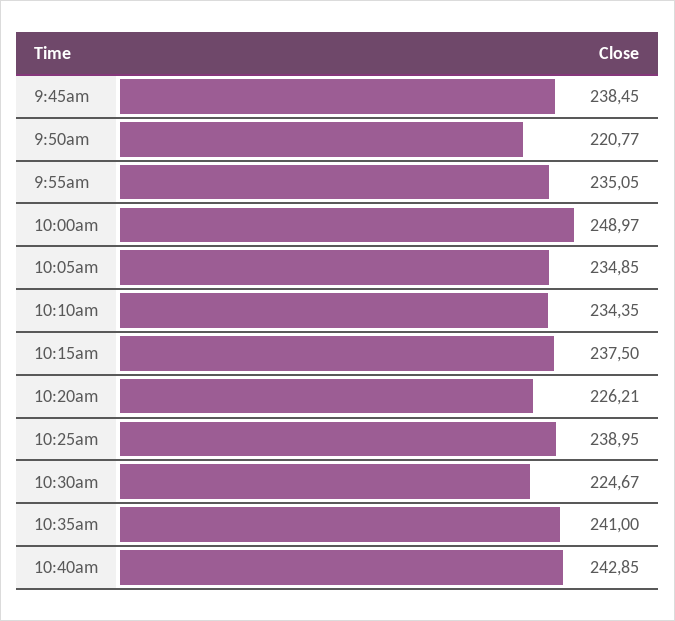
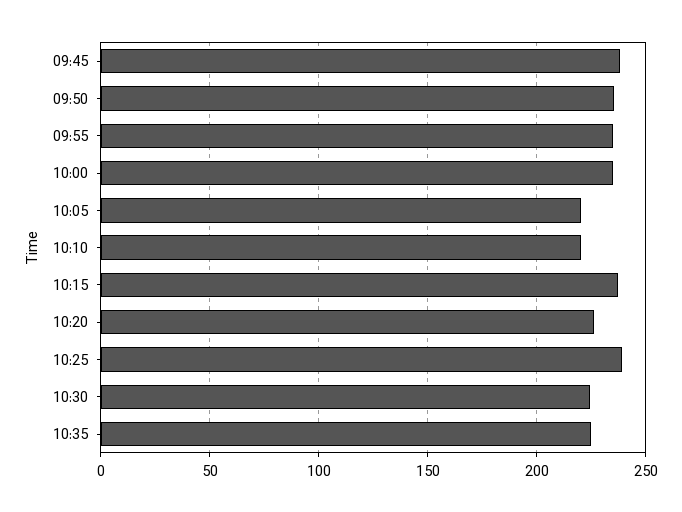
9:50am: 220.77 -> 235
10:00am: 248.97 -> 235
10:05am: 234.85 -> 220
10:10am: 234.35 -> 220
10:35am: 241 -> 225
10:40am: 242.85 -> none

